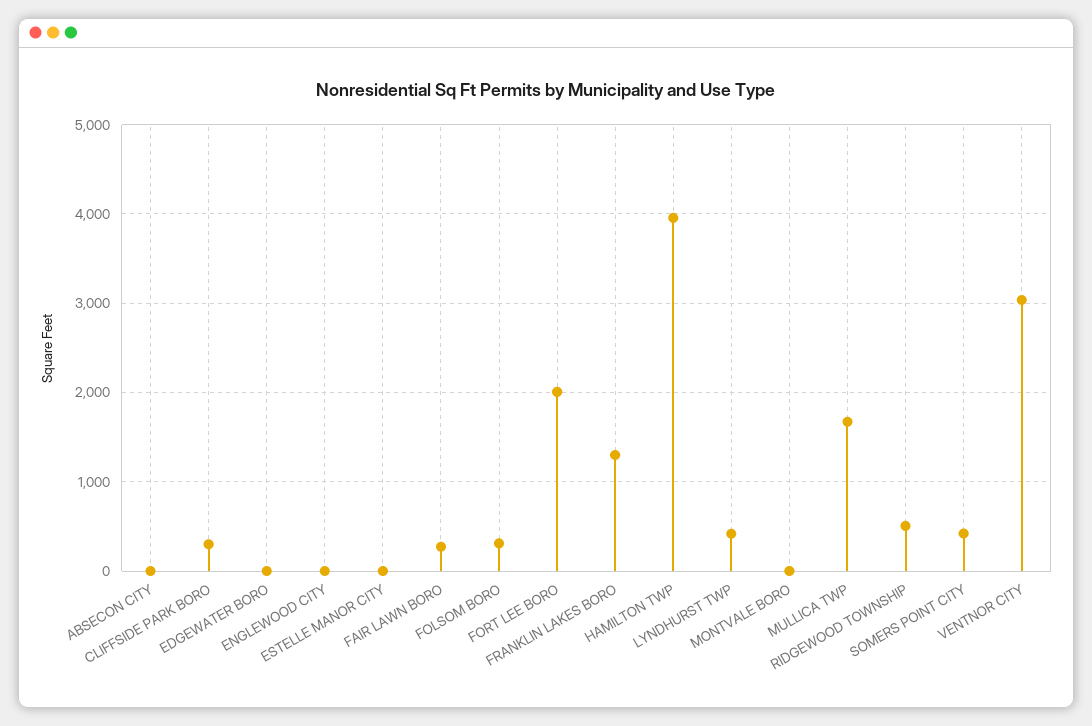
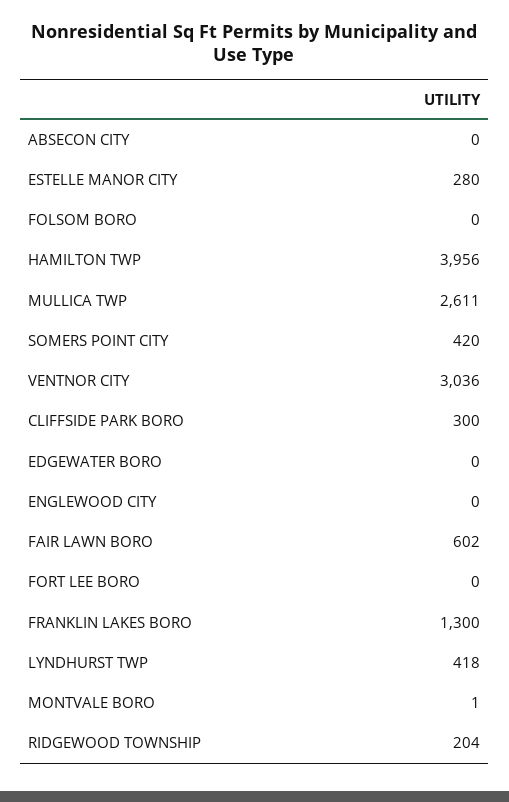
ESTELLE MANOR CITY: 0 -> 280
FAIR LAWN BORO: 300 -> 602
FOLSOM BORO: 300 -> 0
FORT LEE BORO: 2000 -> 0
MULLICA TWP: 1700 -> 2611
RIDGEWOOD TOWNSHIP: 500 -> 204

